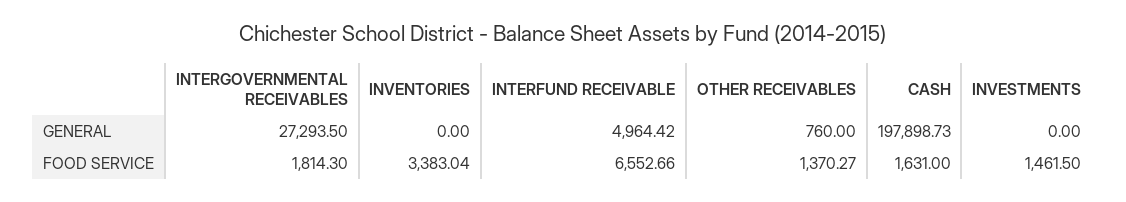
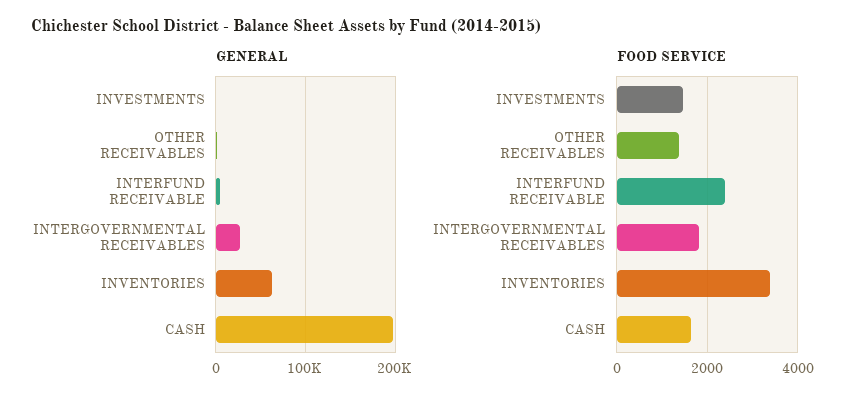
GENERAL, INVENTORIES: 0 -> 60000
FOOD SERVICE, INTERFUND RECEIVABLE: 6552.66 -> 2400

